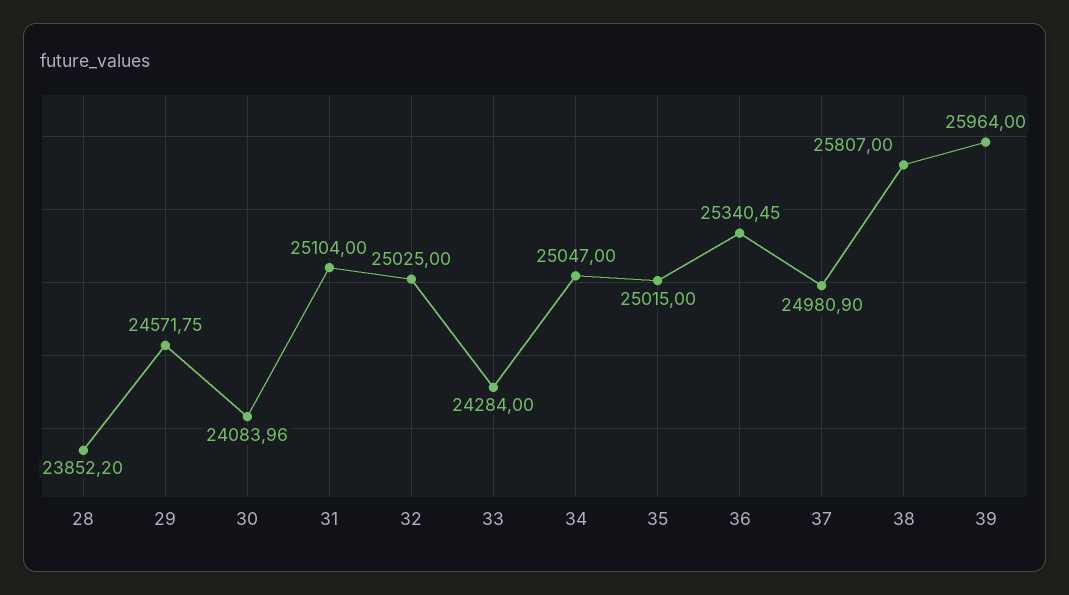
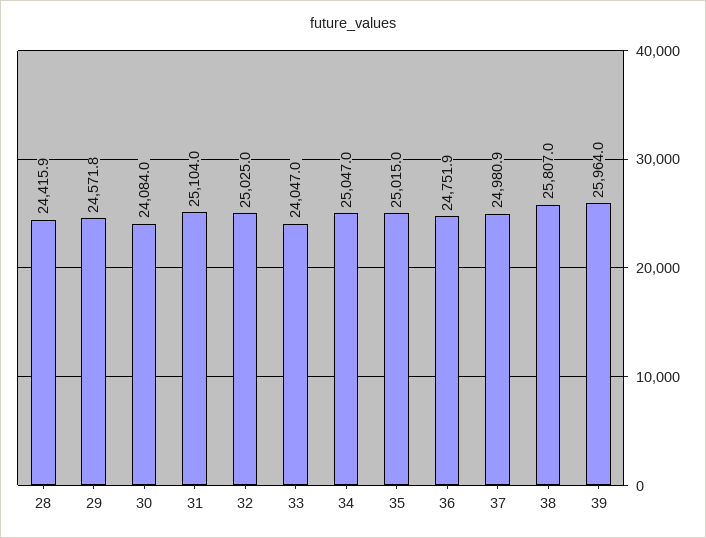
28: 23852.2 -> 24415.9
33: 24284 -> 24047
36: 25340.45 -> 24751.9

